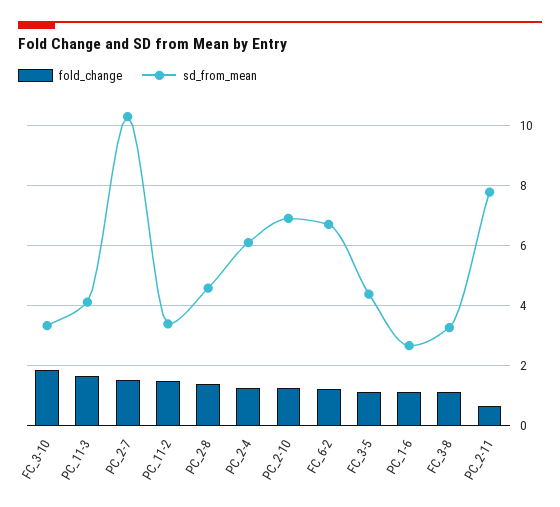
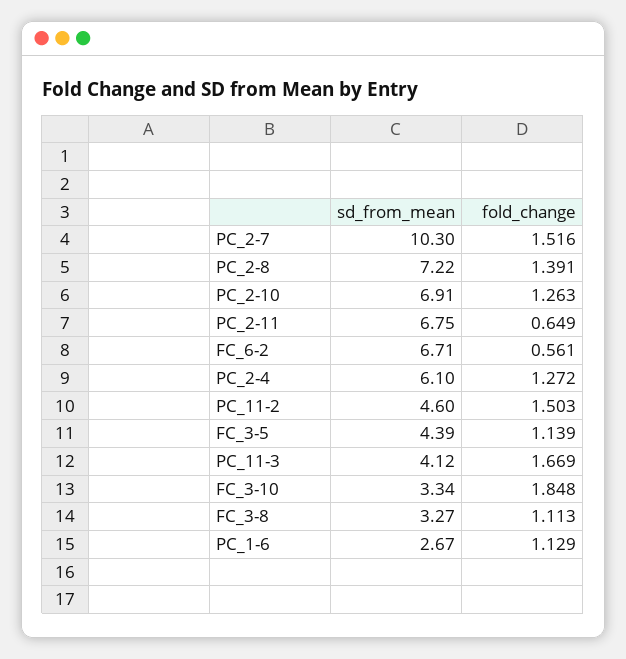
sd_from_mean, PC_11-2: 3.4 -> 4.6
sd_from_mean, PC_2-8: 4.6 -> 7.22
fold_change, FC_6-2: 1.2 -> 0.561
sd_from_mean, PC_2-11: 7.8 -> 6.75

